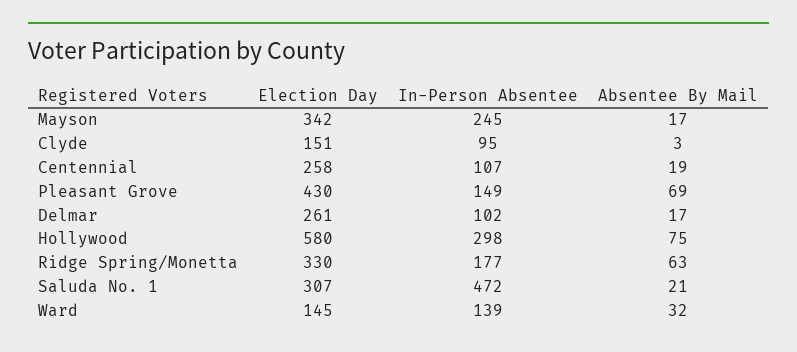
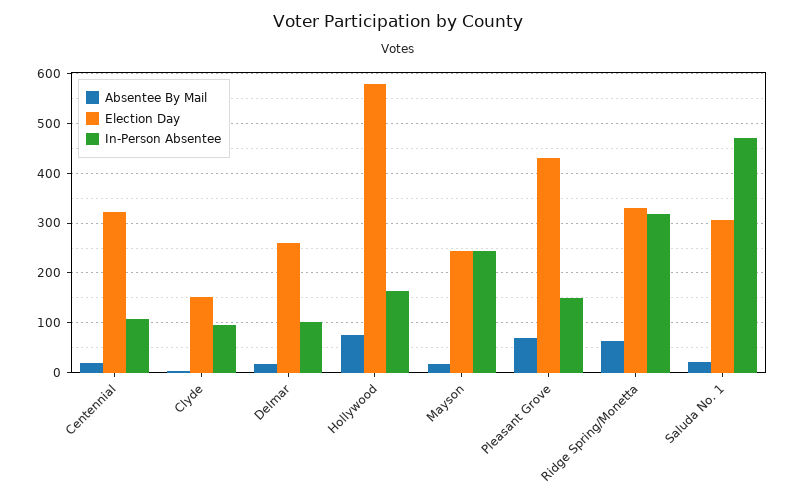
Election Day, Mayson: 342 -> 240
Election Day, Centennial: 258 -> 320
In-Person Absentee, Hollywood: 298 -> 160
In-Person Absentee, Ridge Spring/Monetta: 177 -> 320
Election Day, Ward: 145 -> none
In-Person Absentee, Ward: 139 -> none
Absentee By Mail, Ward: 32 -> none

